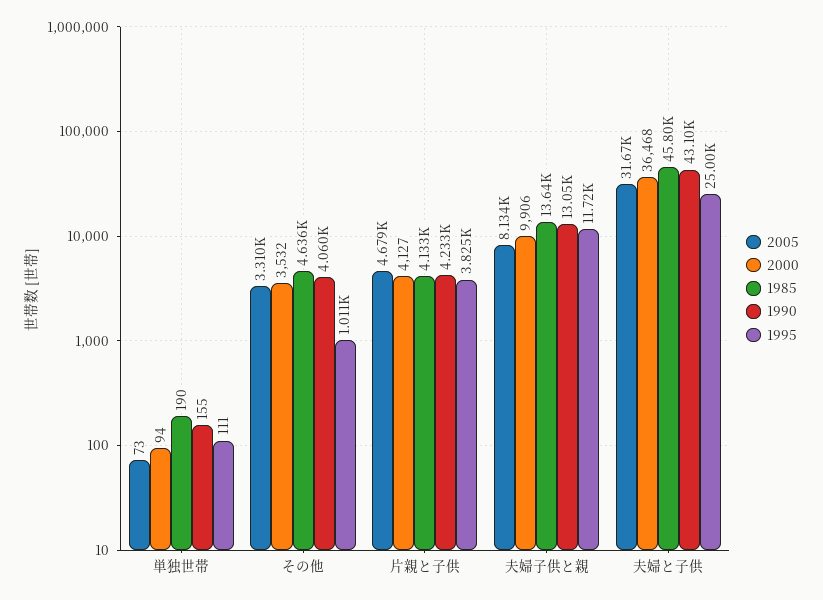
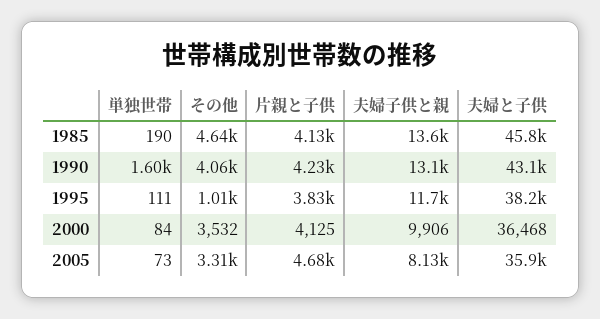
2000, 単独世帯: 94 -> 84
1990, 単独世帯: 155 -> 1600
2000, 片親と子供: 4127 -> 4125
2005, 夫婦と子供: 31670 -> 35900
1995, 夫婦と子供: 25000 -> 38200

